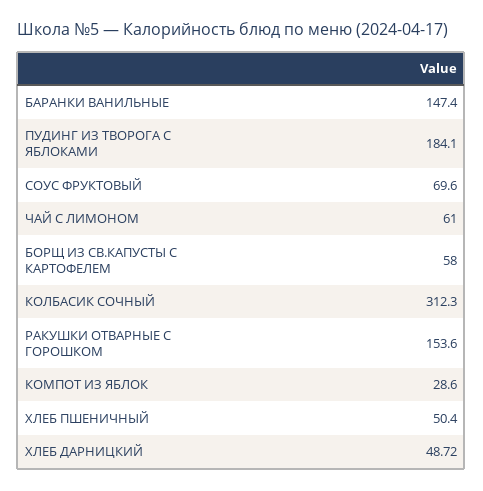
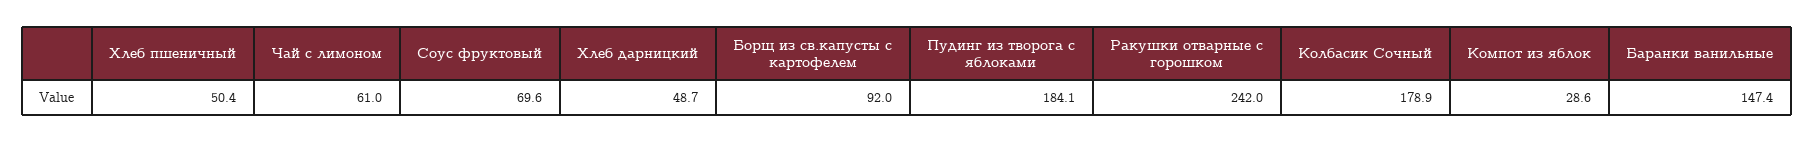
БОРЩ ИЗ СВ.КАПУСТЫ С КАРТОФЕЛЕМ: 58 -> 92
КОЛБАСИК СОЧНЫЙ: 312.3 -> 178.9
РАКУШКИ ОТВАРНЫЕ С ГОРОШКОМ: 153.6 -> 242

